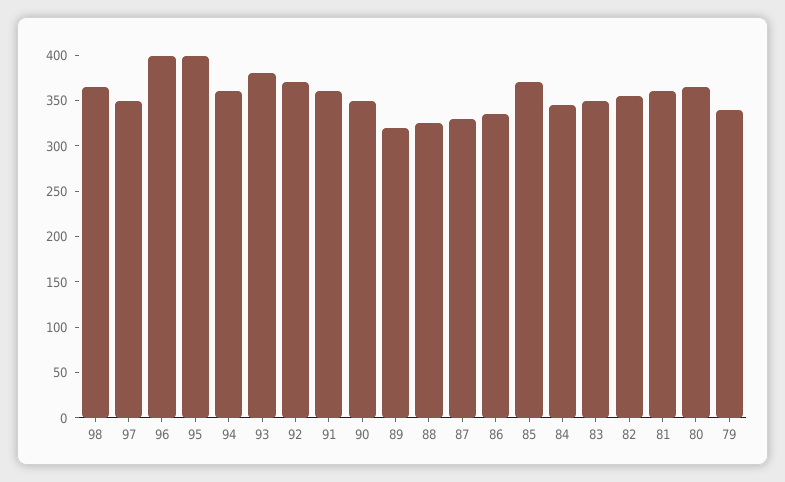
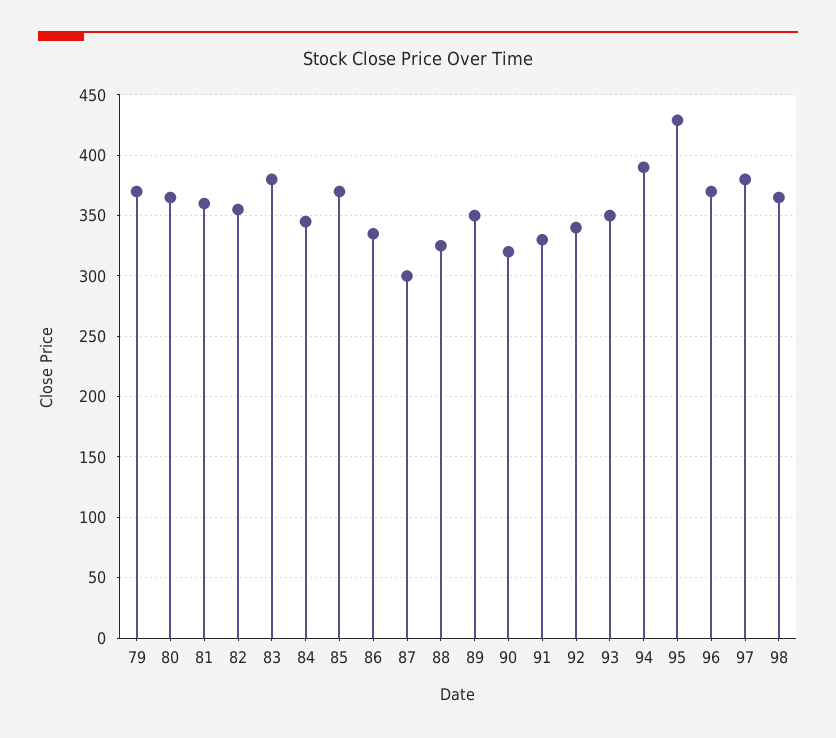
97: 350 -> 380
96: 400 -> 370
95: 400 -> 430
94: 360 -> 390
93: 380 -> 350
92: 370 -> 340
91: 360 -> 330
90: 350 -> 320
89: 320 -> 350
87: 330 -> 300
83: 350 -> 380
79: 340 -> 370

